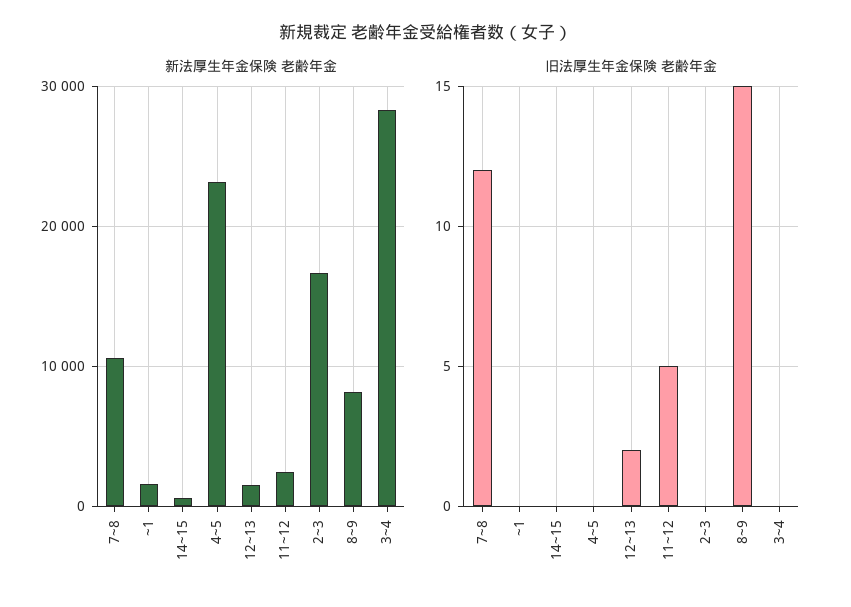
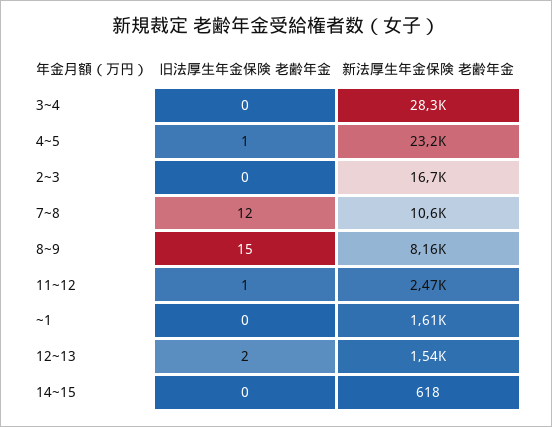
旧法厚生年金保険 老齢年金, 4~5: 0 -> 1
旧法厚生年金保険 老齢年金, 11~12: 5 -> 1

